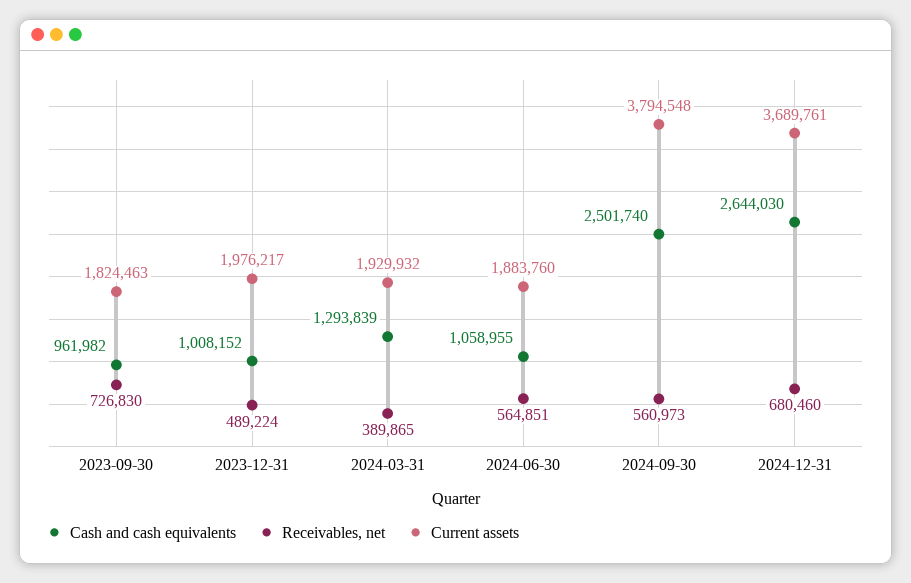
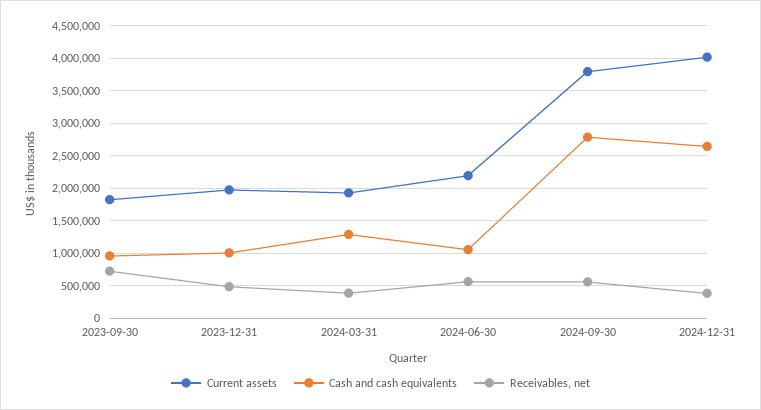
Current assets, 2024-06-30: 1883760 -> 2200000
Cash and cash equivalents, 2024-09-30: 2501740 -> 2800000
Receivables, net, 2024-12-31: 680460 -> 400000
Current assets, 2024-12-31: 3689761 -> 4000000

